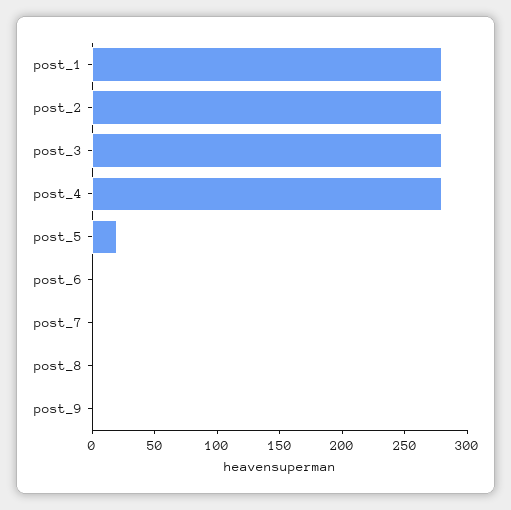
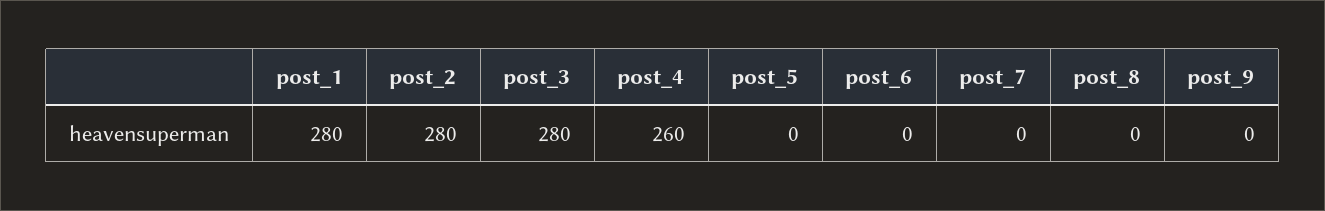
post_4: 280 -> 260
post_5: 20 -> 0

